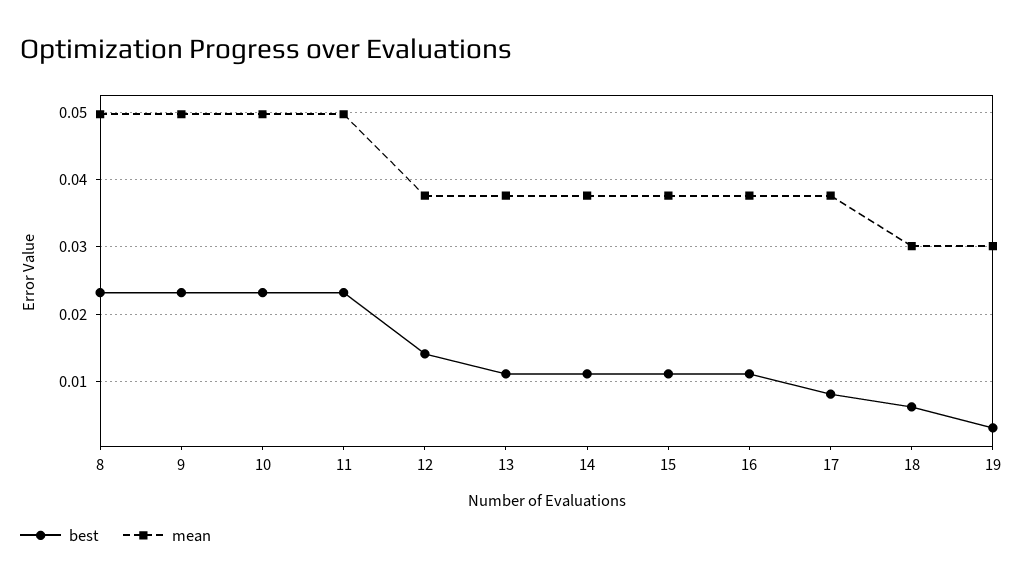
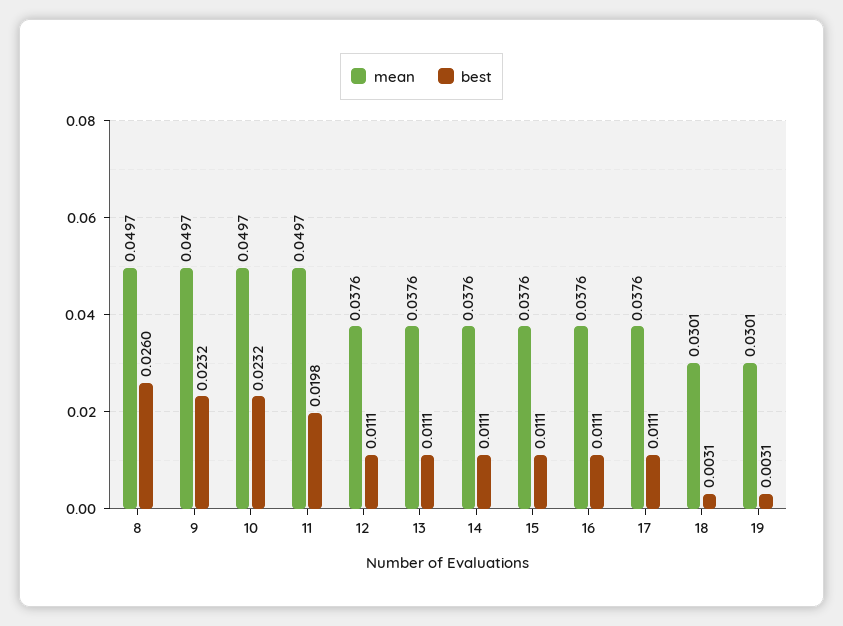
best, 8: 0.023 -> 0.026
best, 11: 0.023 -> 0.0198
best, 12: 0.014 -> 0.0111
best, 17: 0.008 -> 0.0111
best, 18: 0.006 -> 0.0031

